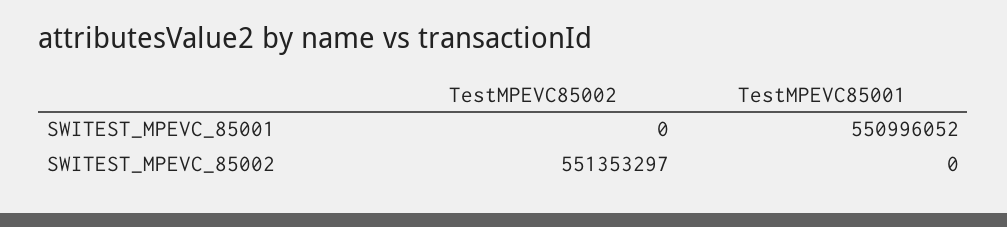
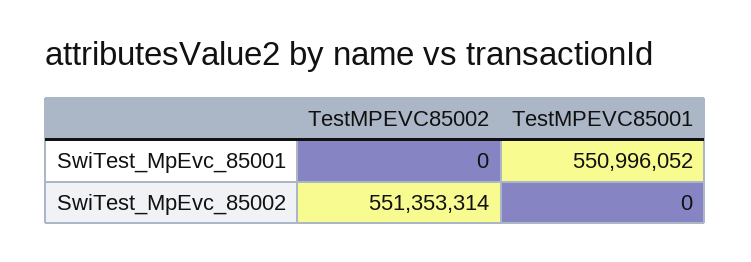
TestMPEVC85002, SWITEST_MPEVC_85002: 551353297 -> 551353314

